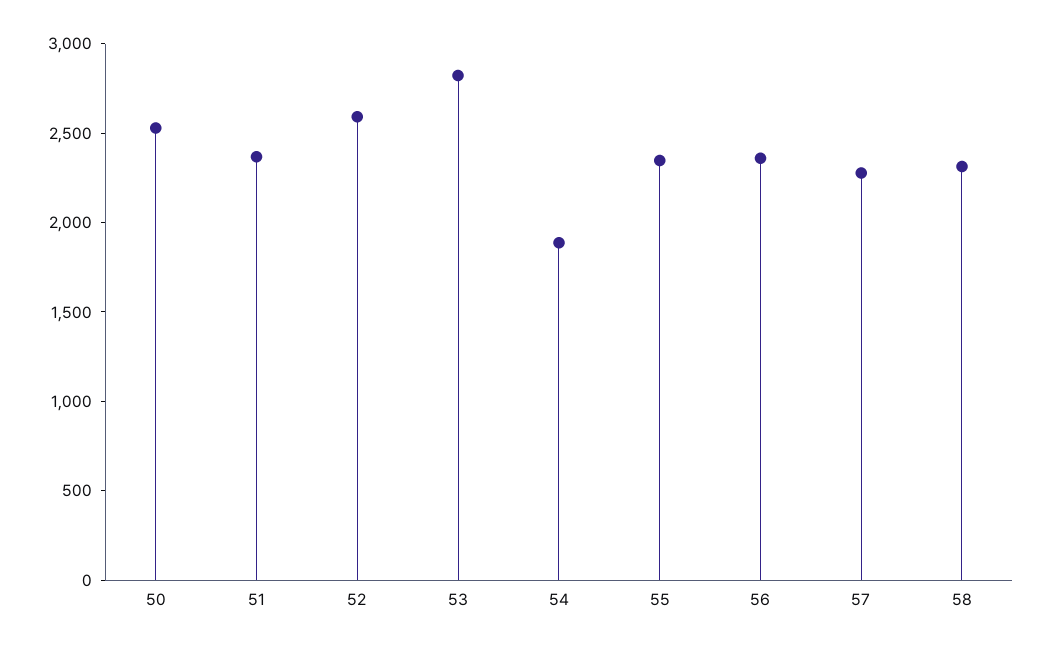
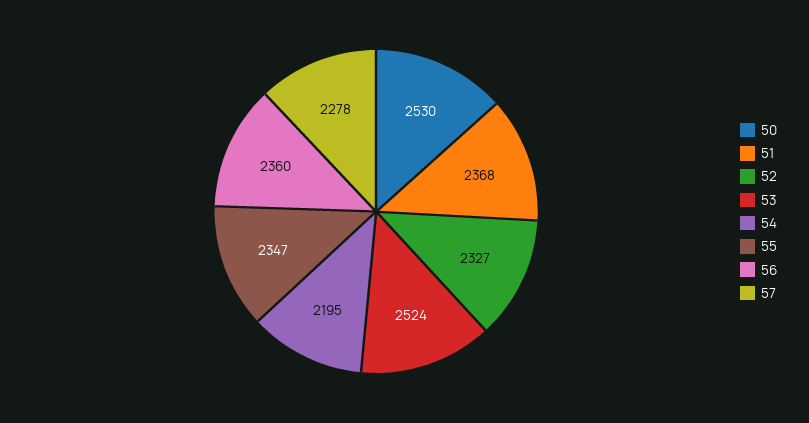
52: 2600 -> 2327
53: 2800 -> 2524
54: 1900 -> 2195
58: 2300 -> none

